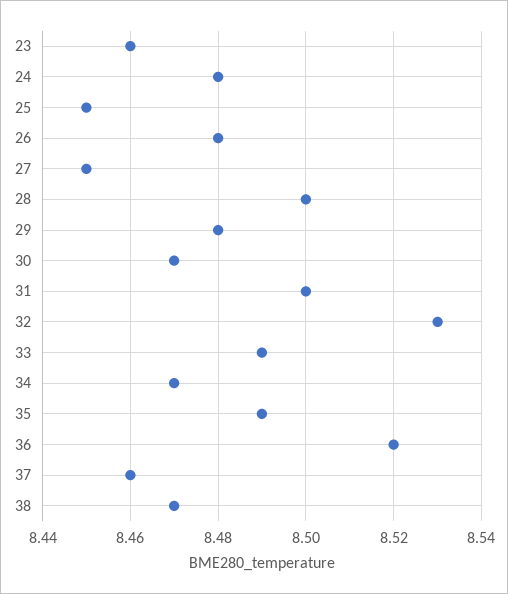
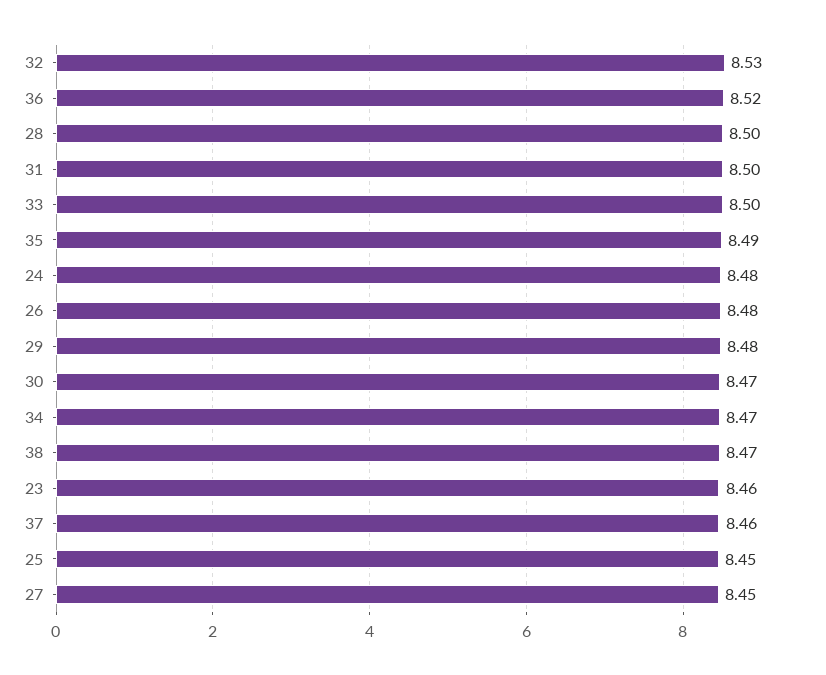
33: 8.49 -> 8.5

